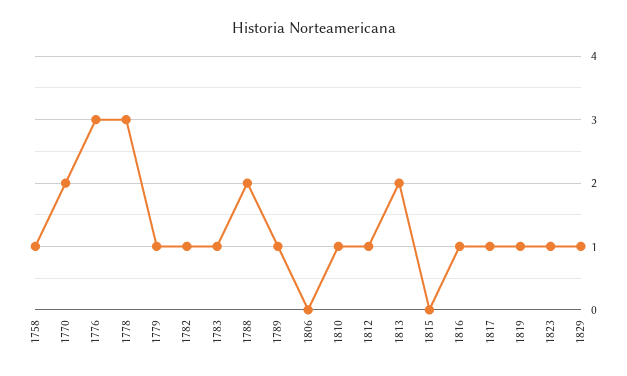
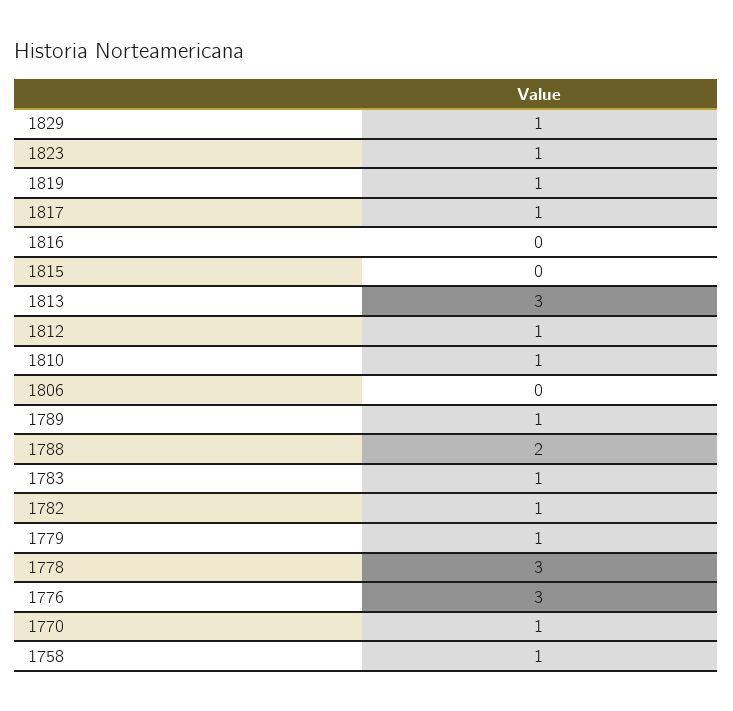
1770: 2 -> 1
1813: 2 -> 3
1816: 1 -> 0

